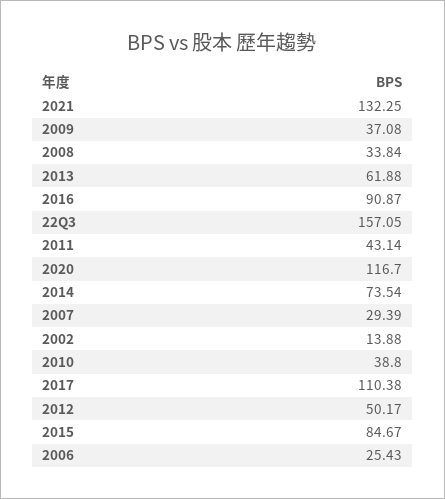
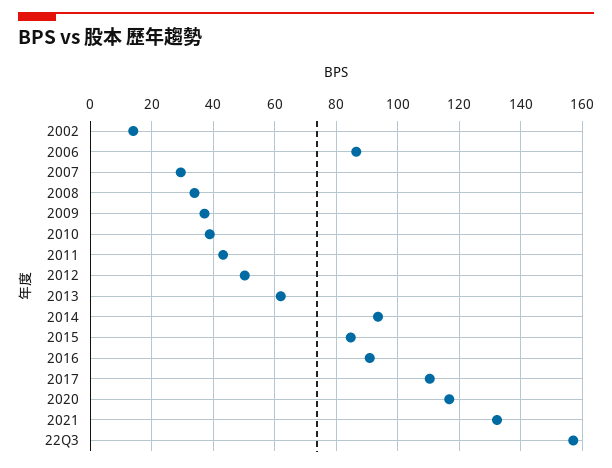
2014: 73.54 -> 94
2006: 25.43 -> 86

